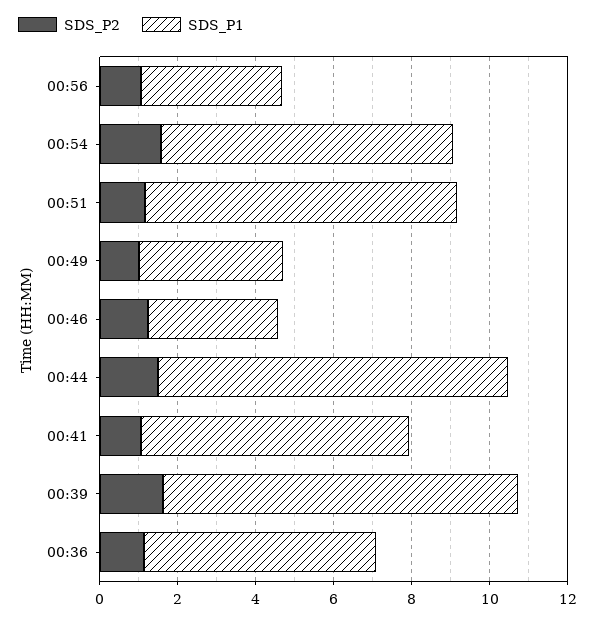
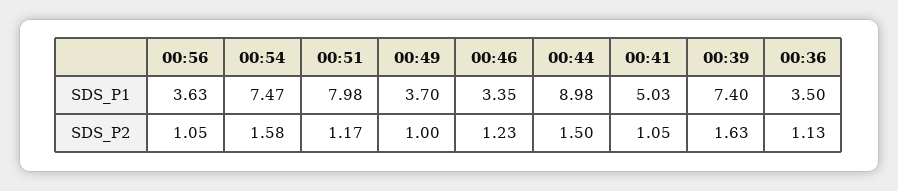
SDS_P1, 00:41: 7 -> 5.03
SDS_P1, 00:39: 9 -> 7.4
SDS_P1, 00:36: 6 -> 3.5

